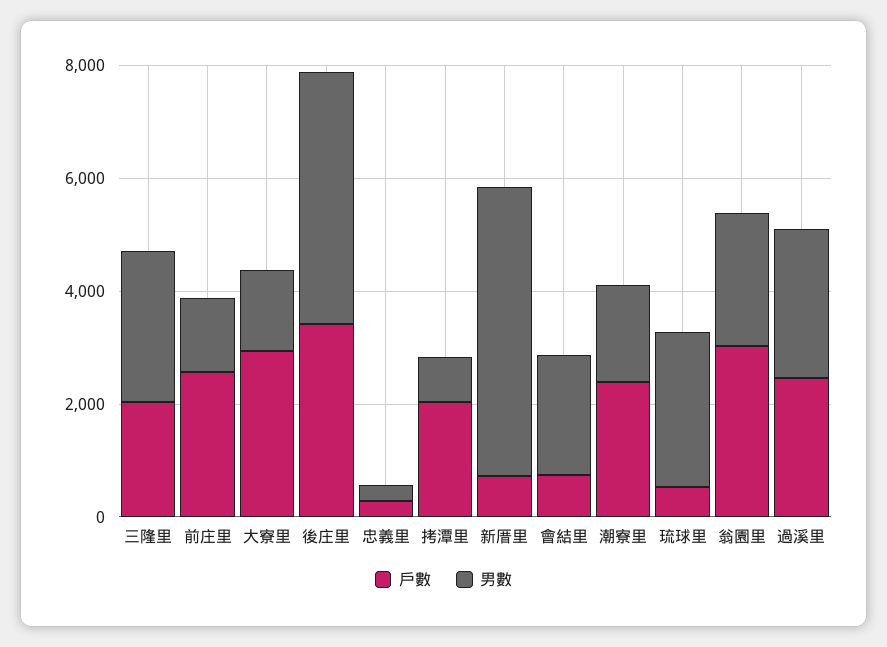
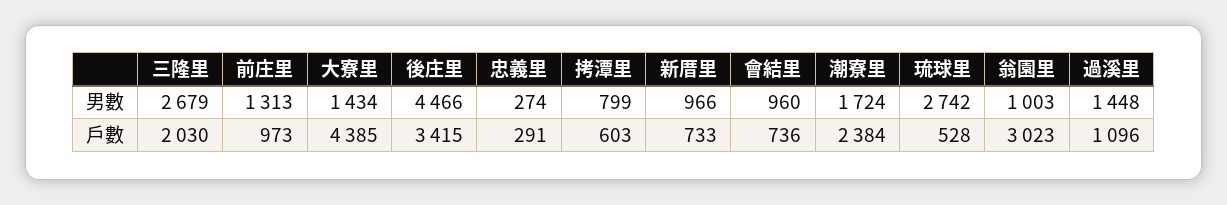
戶數, 前庄里: 2500 -> 973
戶數, 大寮里: 3000 -> 4385
戶數, 拷潭里: 2000 -> 603
男數, 新厝里: 5000 -> 966
男數, 會結里: 2000 -> 960
男數, 翁園里: 2500 -> 1003
戶數, 過溪里: 2500 -> 1096
男數, 過溪里: 2500 -> 1448

